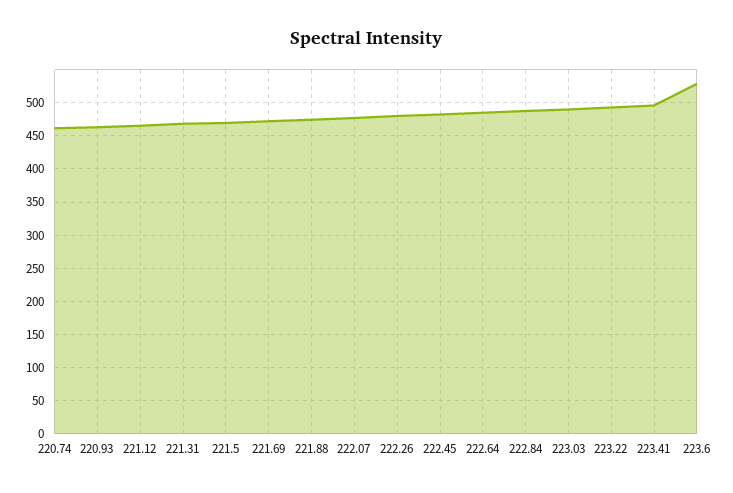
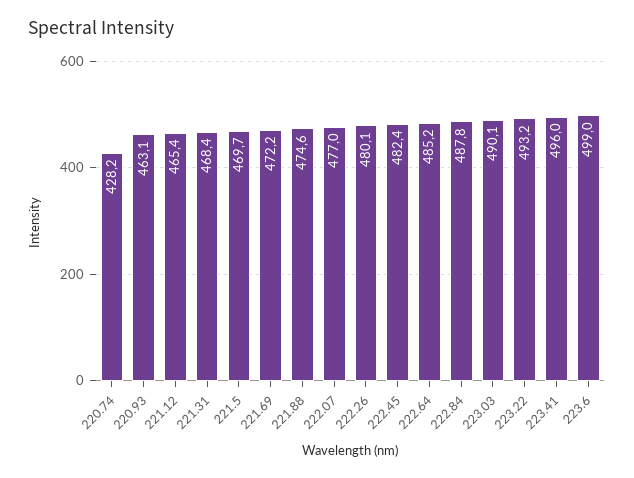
220.74: 460 -> 428.2
223.6: 530 -> 499

